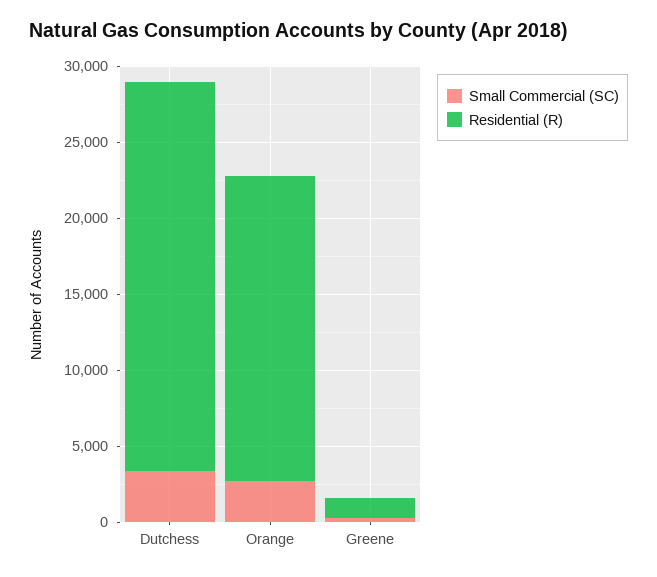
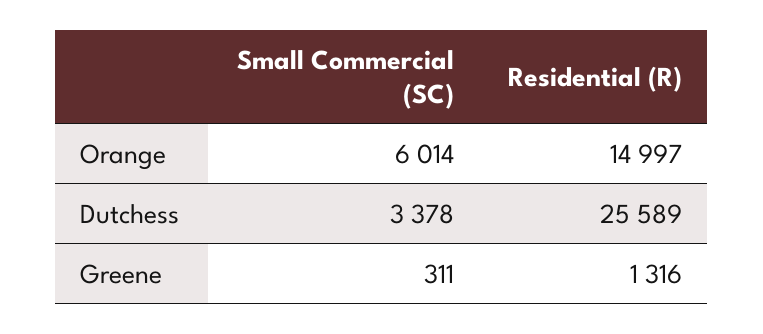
Small Commercial (SC), Orange: 3000 -> 6014
Residential (R), Orange: 20000 -> 14997

